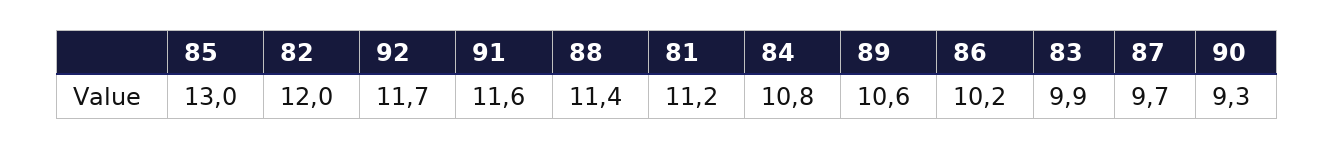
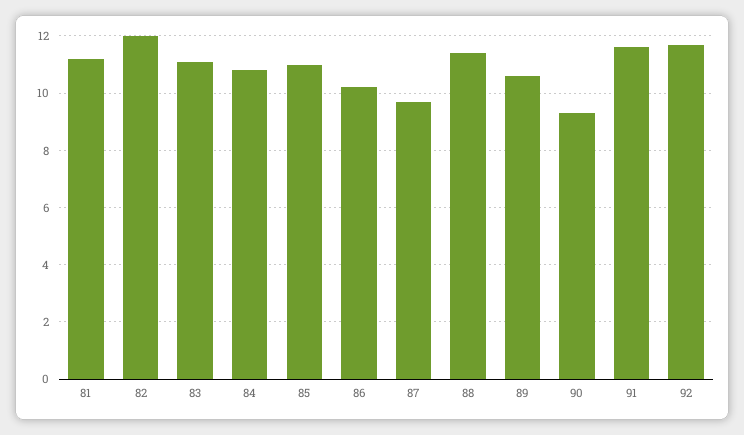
85: 13 -> 11
83: 9.9 -> 11

